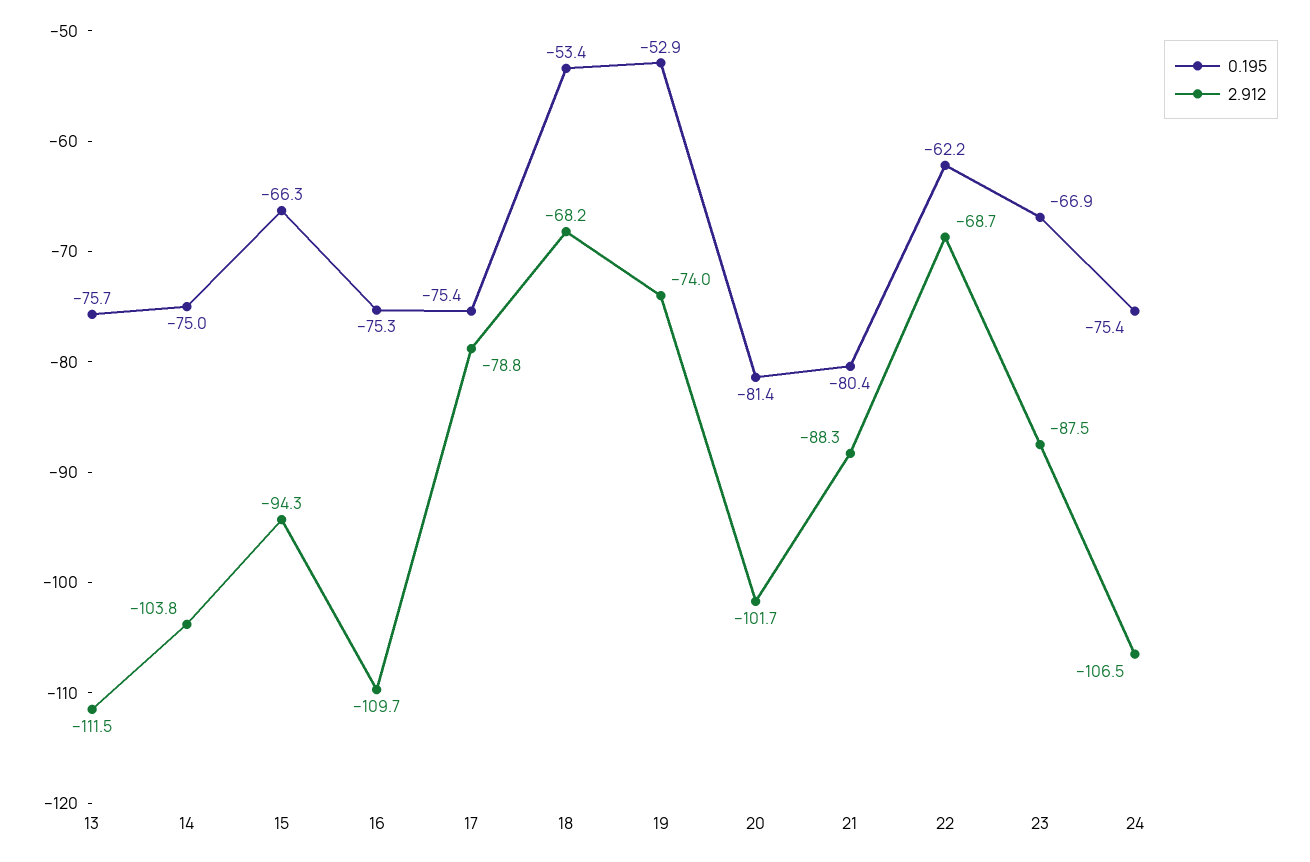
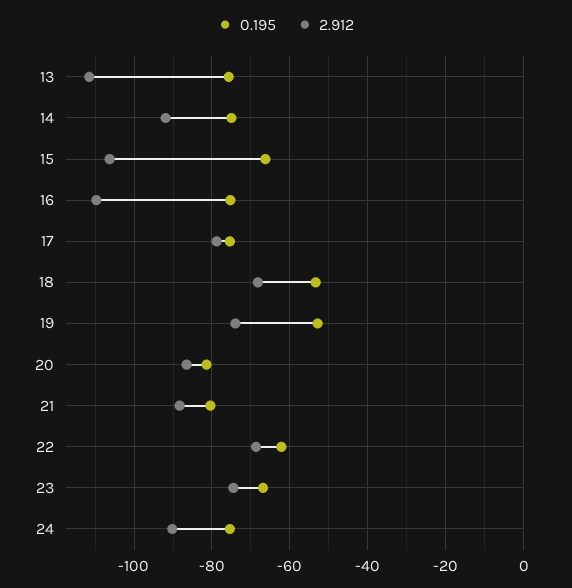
2.912, 14: -103.8 -> -92
2.912, 15: -94.3 -> -106
2.912, 20: -101.7 -> -86
2.912, 23: -87.5 -> -74
2.912, 24: -106.5 -> -90

